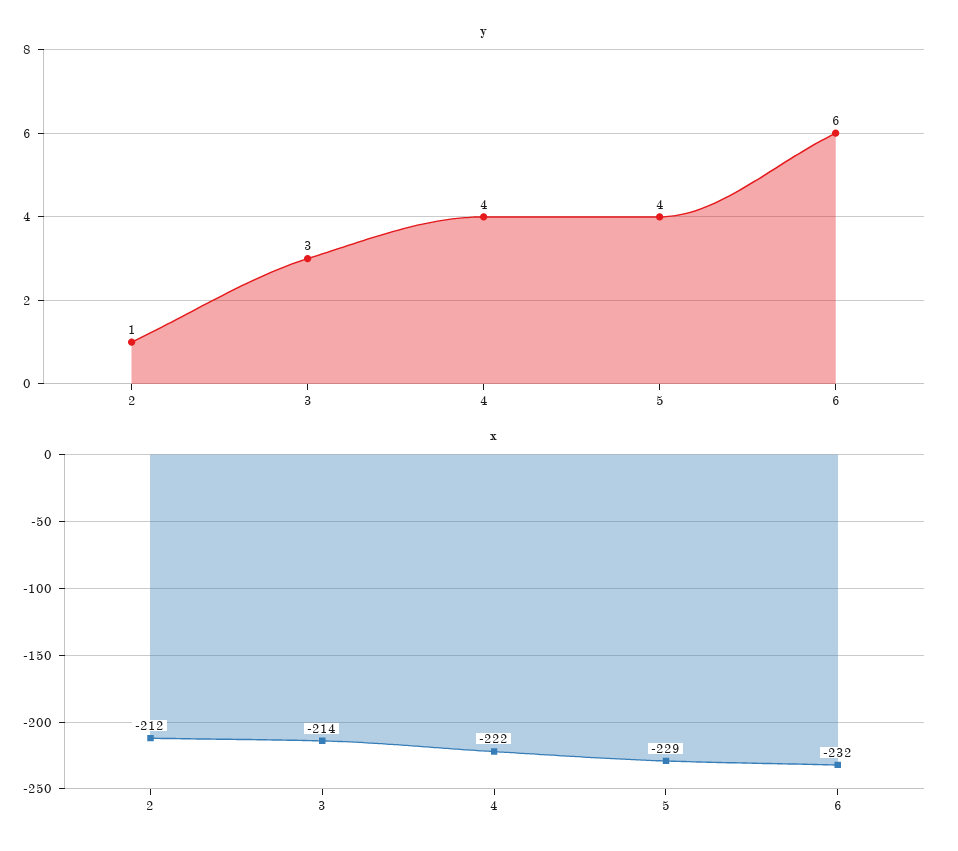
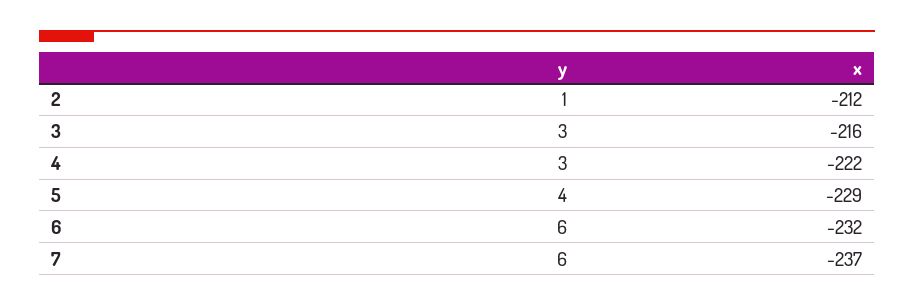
y, 4: 4 -> 3
x, 3: -214 -> -216
y, 7: none -> 6
x, 7: none -> -237

